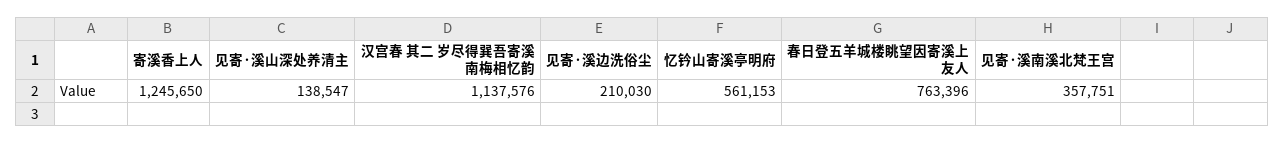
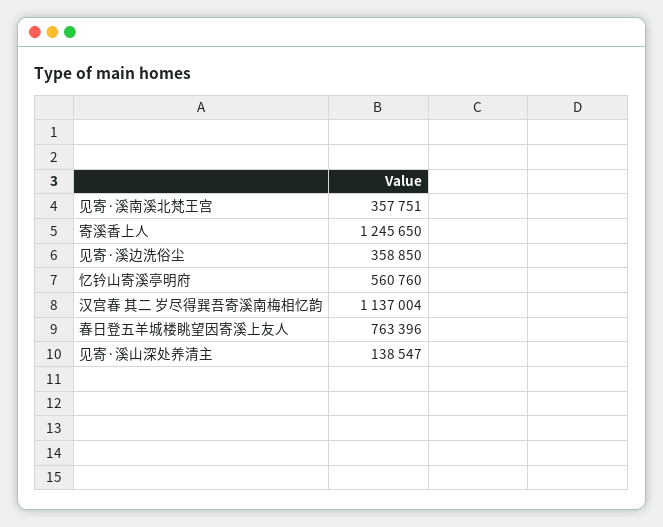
汉宫春 其二 岁尽得巽吾寄溪南梅相忆韵: 1137576 -> 1137004
见寄·溪边洗俗尘: 210030 -> 358850
忆钤山寄溪亭明府: 561153 -> 560760

